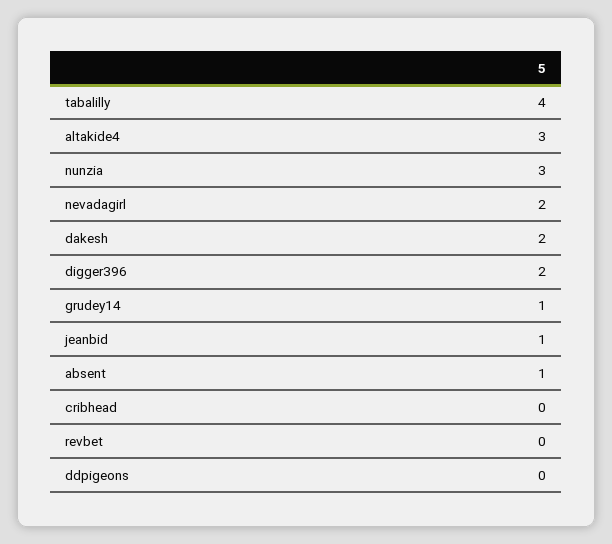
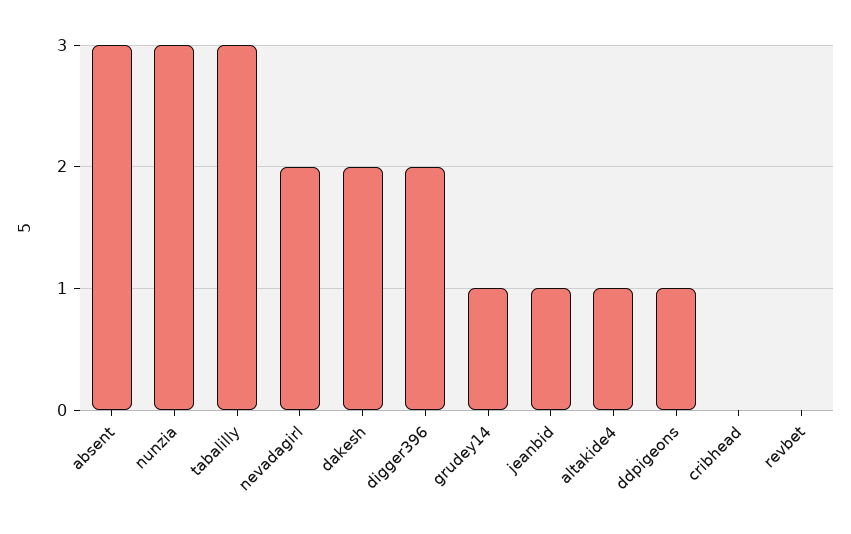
tabalilly: 4 -> 3
altakide4: 3 -> 1
absent: 1 -> 3
ddpigeons: 0 -> 1

